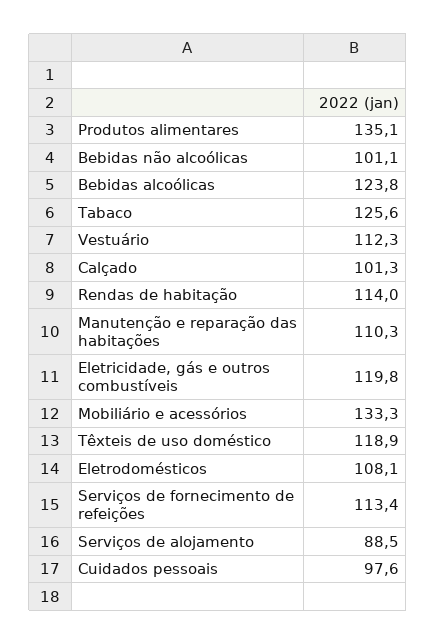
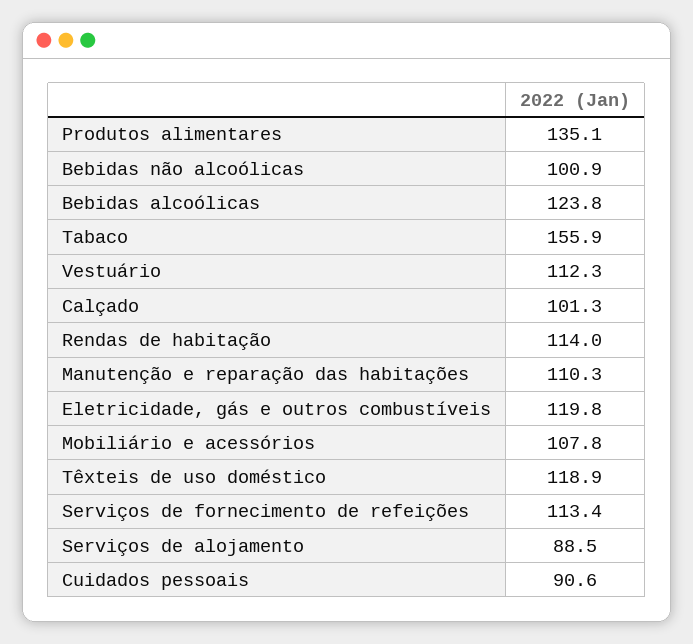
Bebidas não alcoólicas: 101.1 -> 100.9
Tabaco: 125.6 -> 155.9
Mobiliário e acessórios: 133.3 -> 107.8
Eletrodomésticos: 108.1 -> none
Cuidados pessoais: 97.6 -> 90.6

